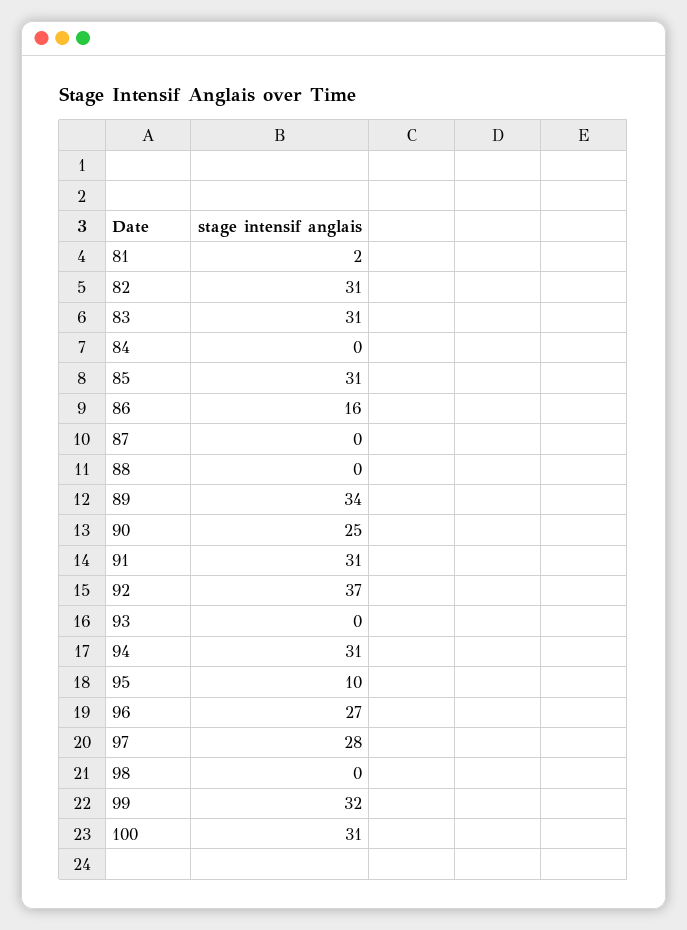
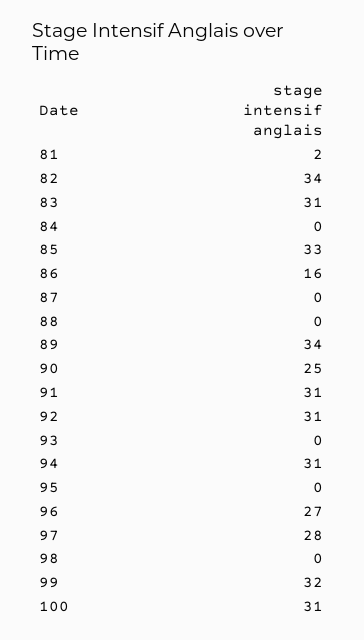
82: 31 -> 34
85: 31 -> 33
92: 37 -> 31
95: 10 -> 0

